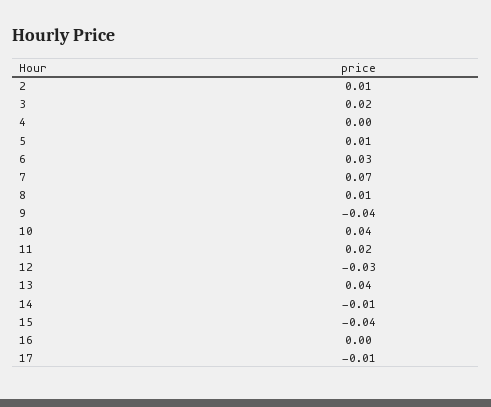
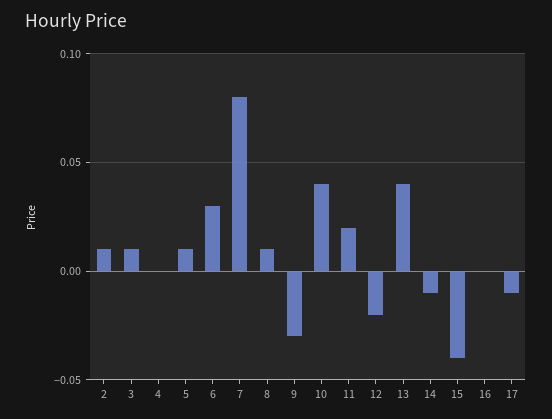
3: 0.02 -> 0.01
7: 0.07 -> 0.08
9: -0.04 -> -0.03
12: -0.03 -> -0.02

